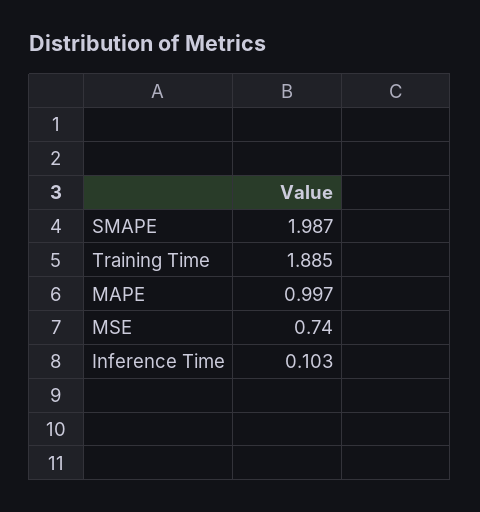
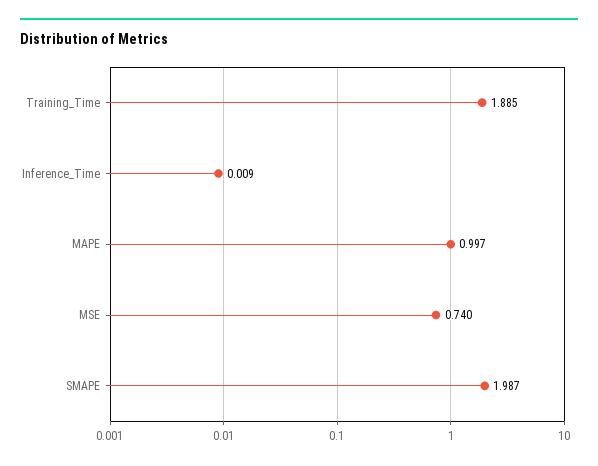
Inference Time: 0.103 -> 0.009

